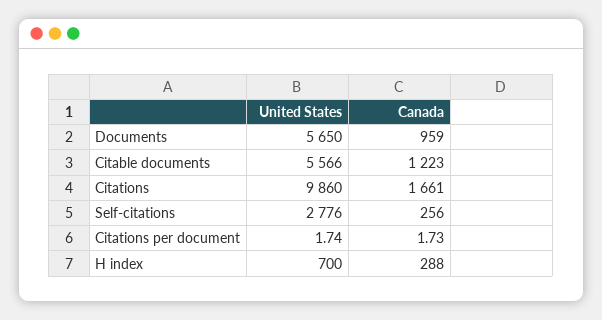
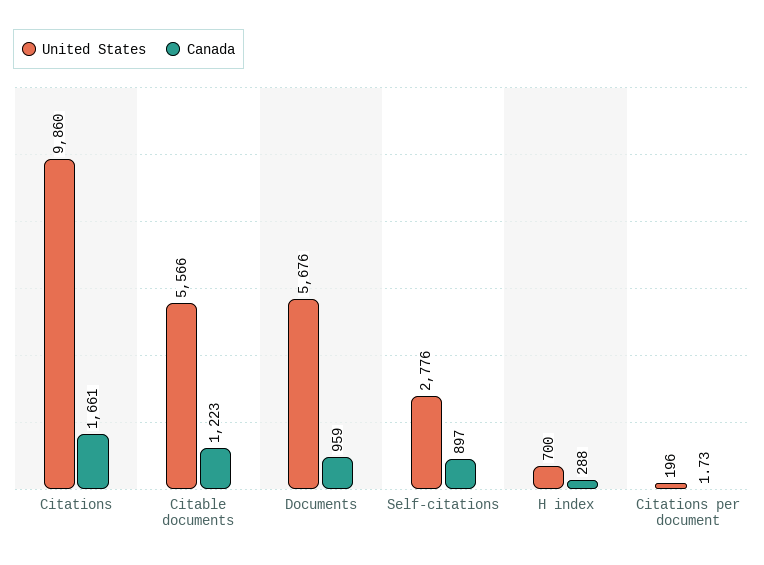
United States, Documents: 5650 -> 5676
Canada, Self-citations: 256 -> 897
United States, Citations per document: 1.74 -> 196

